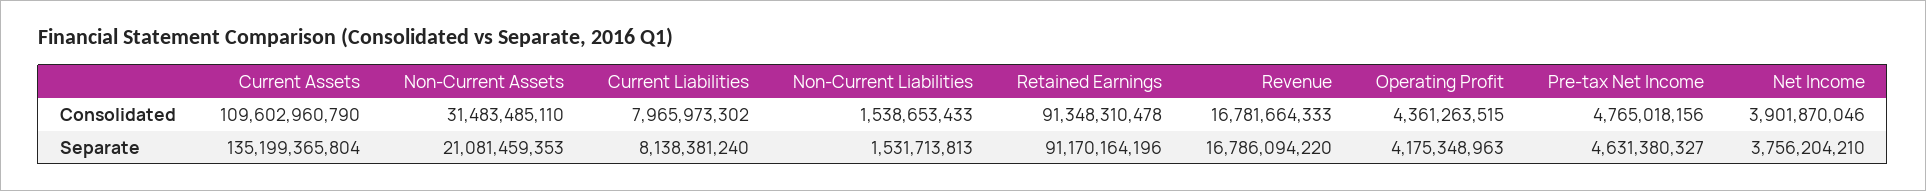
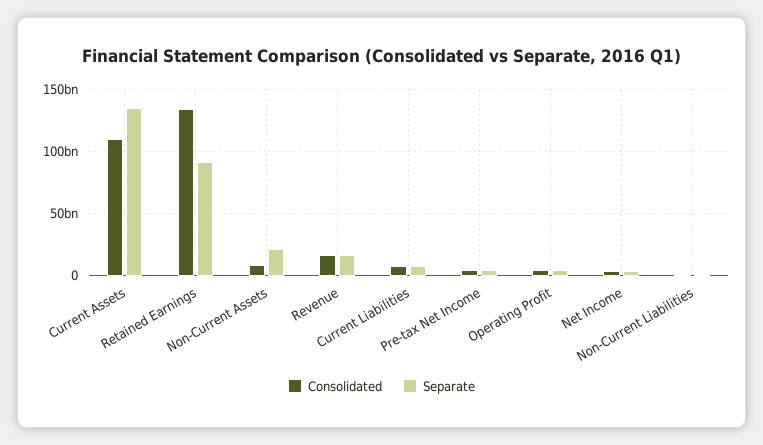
Consolidated, Non-Current Assets: 31483485110 -> 10000000000
Consolidated, Retained Earnings: 91348310478 -> 135000000000

